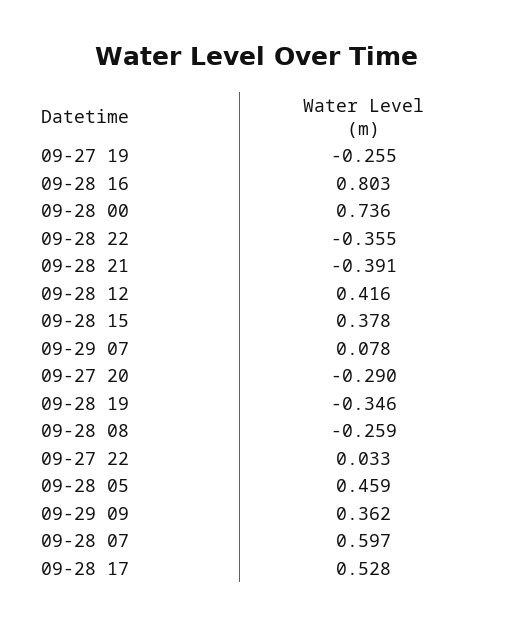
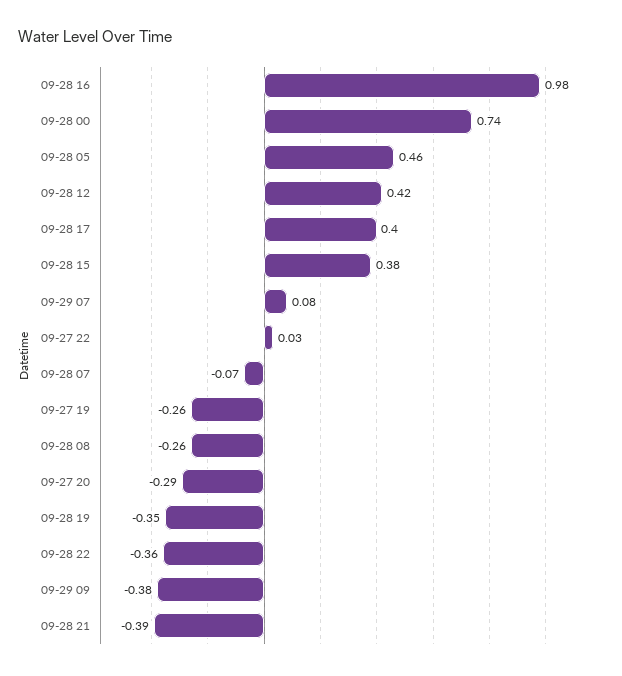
09-28 16: 0.803 -> 0.98
09-29 09: 0.362 -> -0.38
09-28 07: 0.597 -> -0.07
09-28 17: 0.528 -> 0.4

